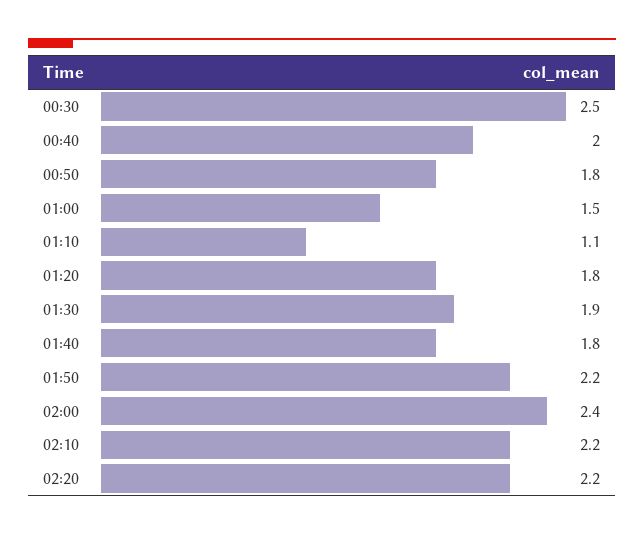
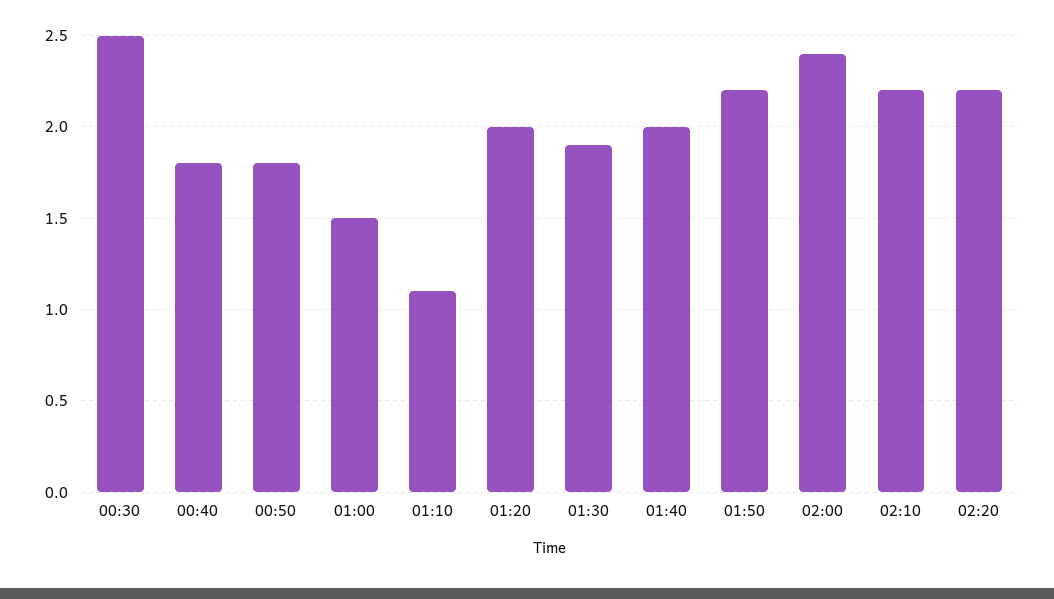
00:40: 2 -> 1.8
01:20: 1.8 -> 2
01:40: 1.8 -> 2

